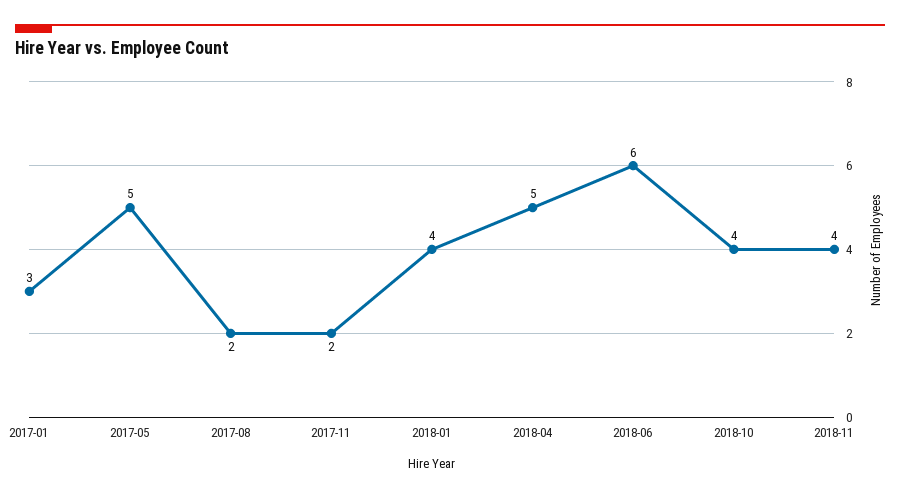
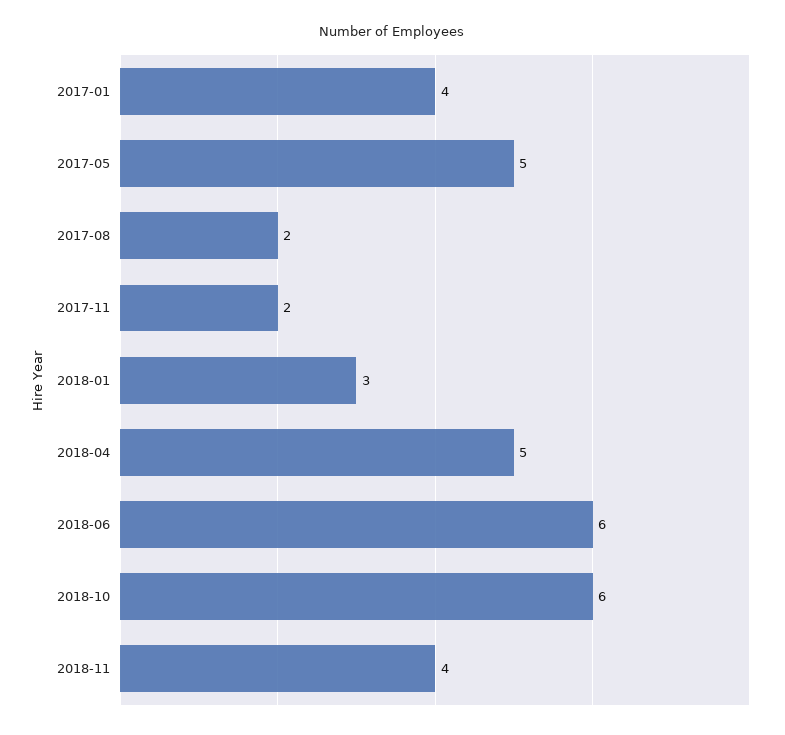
2017-01: 3 -> 4
2018-01: 4 -> 3
2018-10: 4 -> 6

